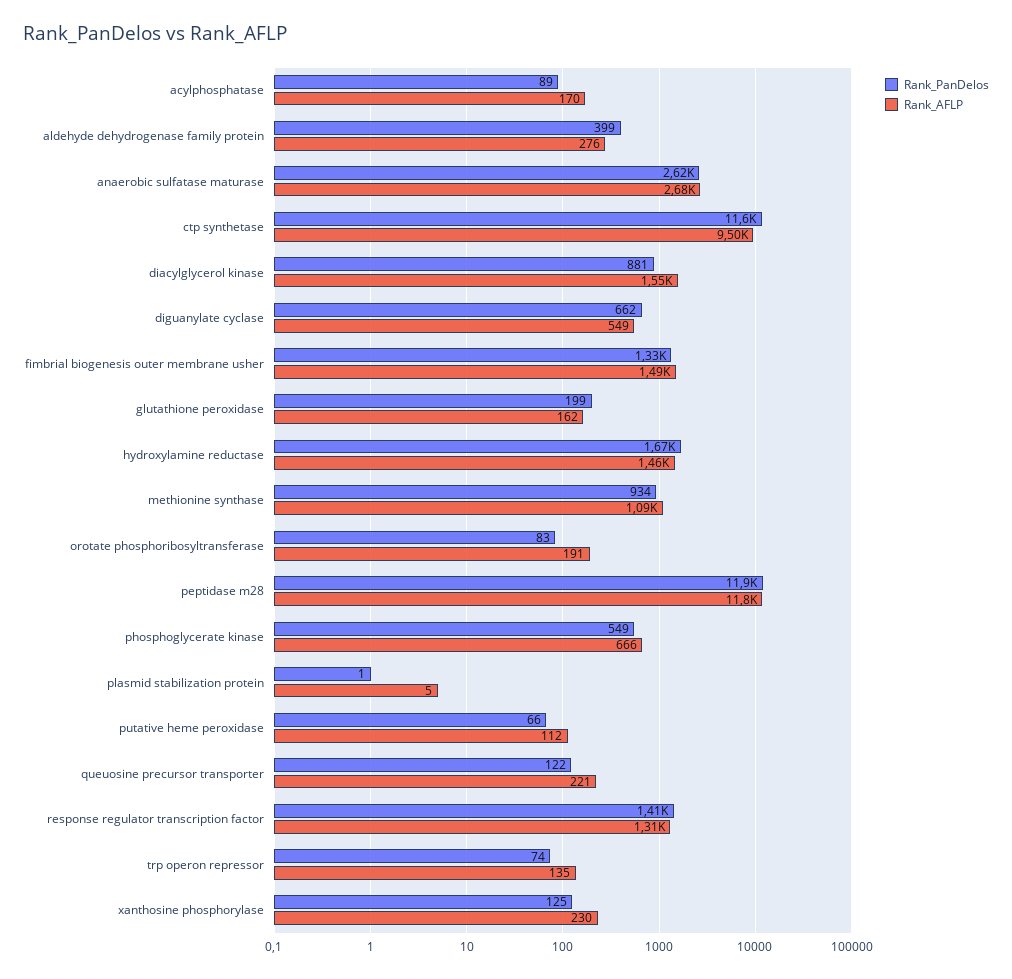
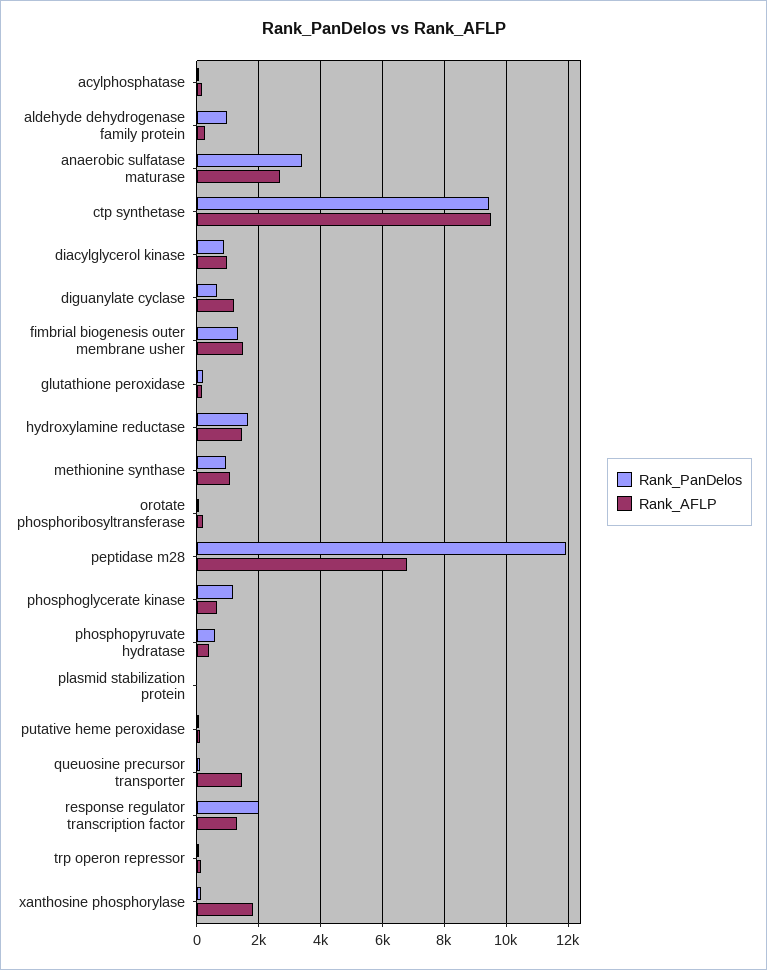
Rank_PanDelos, aldehyde dehydrogenase family protein: 399 -> 1000
Rank_PanDelos, anaerobic sulfatase maturase: 2620 -> 3400
Rank_PanDelos, ctp synthetase: 11600 -> 9400
Rank_AFLP, diacylglycerol kinase: 1550 -> 1000
Rank_AFLP, diguanylate cyclase: 549 -> 1200
Rank_AFLP, peptidase m28: 11800 -> 6800
Rank_PanDelos, phosphoglycerate kinase: 549 -> 1200
Rank_AFLP, queuosine precursor transporter: 221 -> 1400
Rank_PanDelos, response regulator transcription factor: 1410 -> 2000
Rank_AFLP, xanthosine phosphorylase: 230 -> 1800
Rank_PanDelos, phosphopyruvate hydratase: none -> 600
Rank_AFLP, phosphopyruvate hydratase: none -> 400

